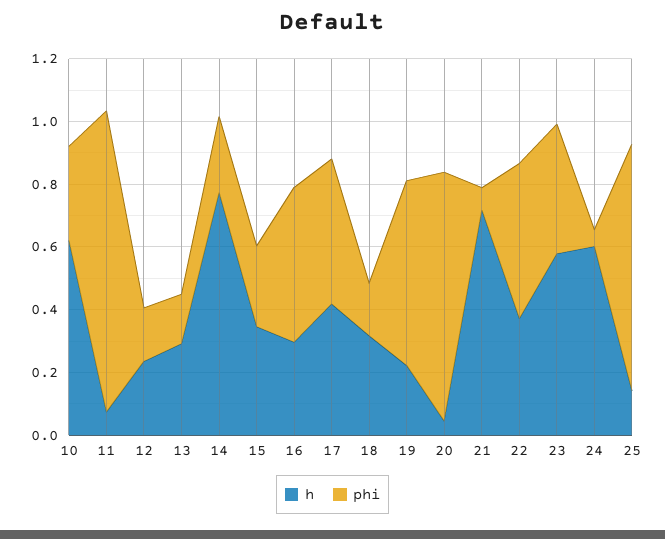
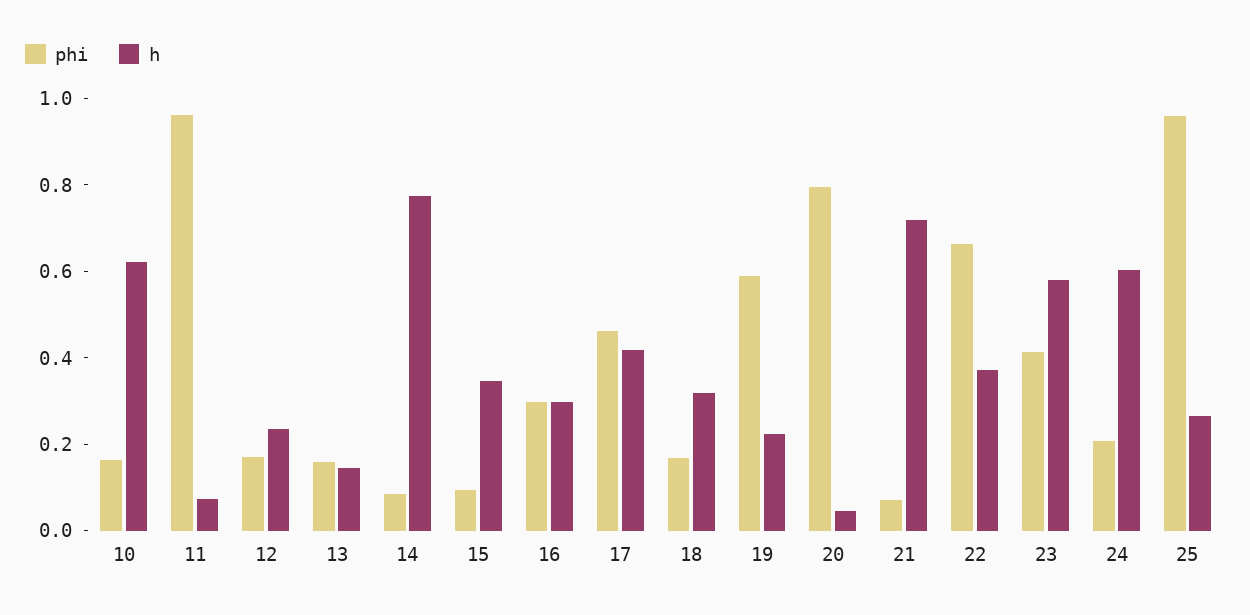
phi, 10: 0.3 -> 0.15
h, 13: 0.3 -> 0.15
phi, 14: 0.25 -> 0.1
phi, 15: 0.25 -> 0.1
phi, 16: 0.5 -> 0.3
phi, 22: 0.5 -> 0.65
phi, 24: 0.05 -> 0.2
h, 25: 0.15 -> 0.25
phi, 25: 0.8 -> 0.95

